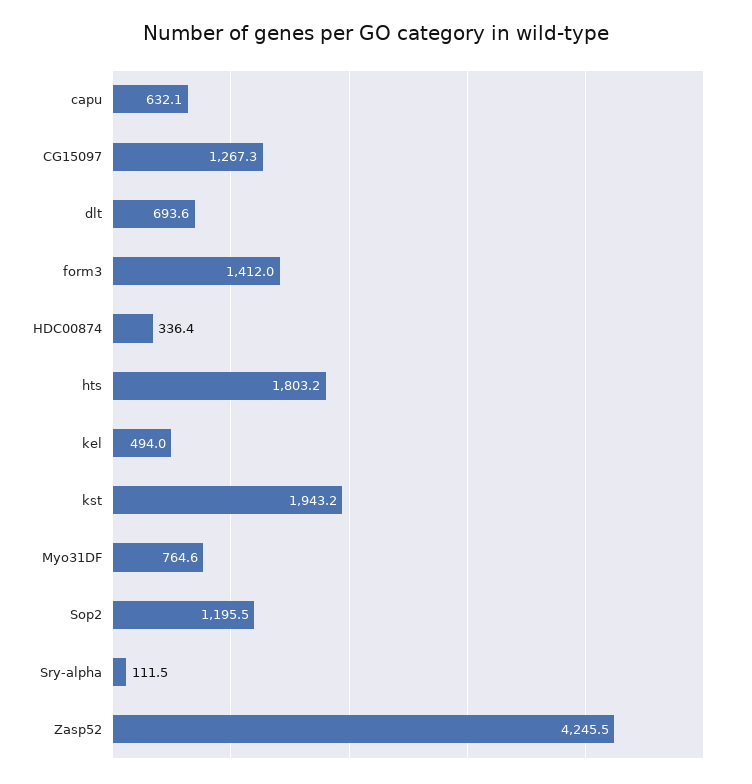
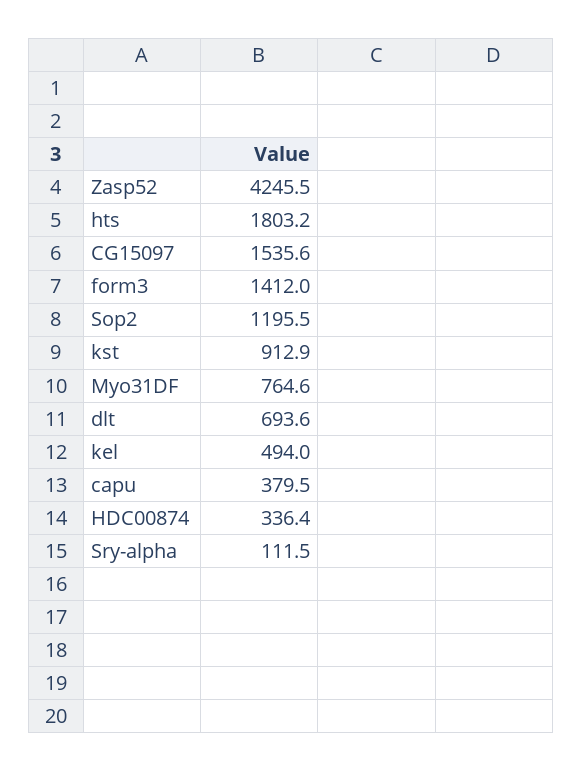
capu: 632.1 -> 379.5
CG15097: 1267.3 -> 1535.6
kst: 1943.2 -> 912.9

